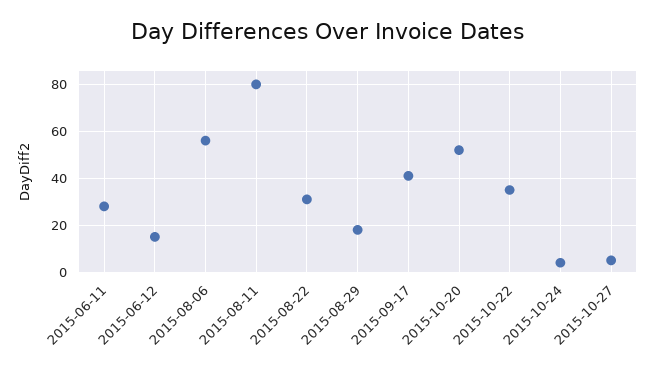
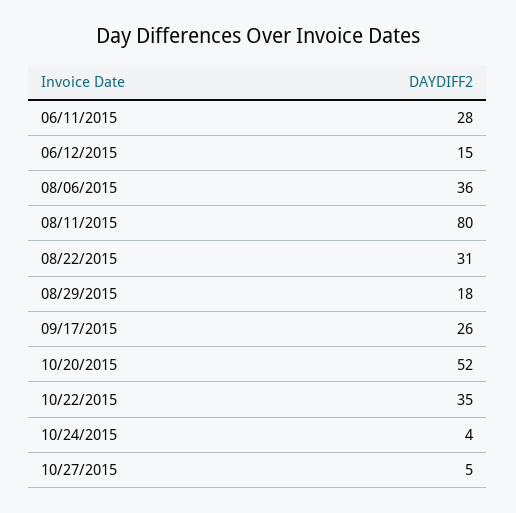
2015-08-06: 55 -> 36
2015-09-17: 40 -> 26

